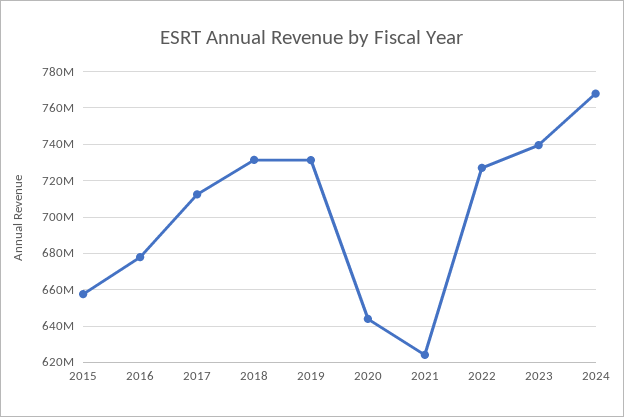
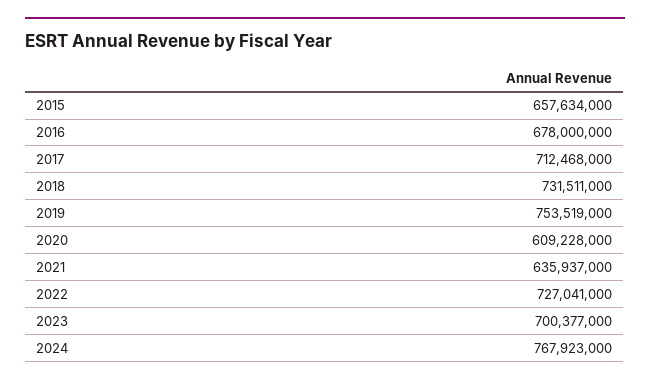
2019: 730000000 -> 753519000
2020: 645000000 -> 609228000
2021: 625000000 -> 635937000
2023: 740000000 -> 700377000

